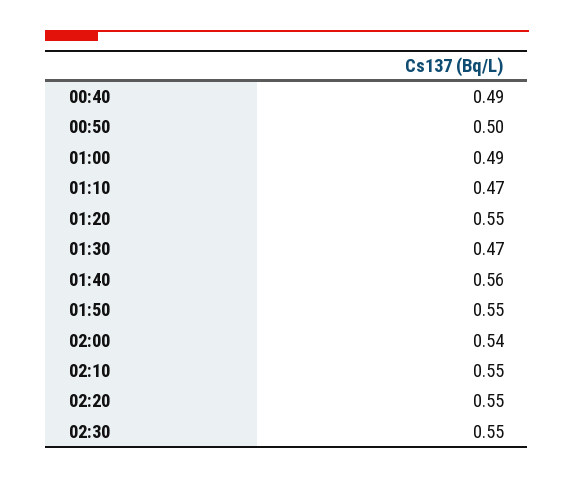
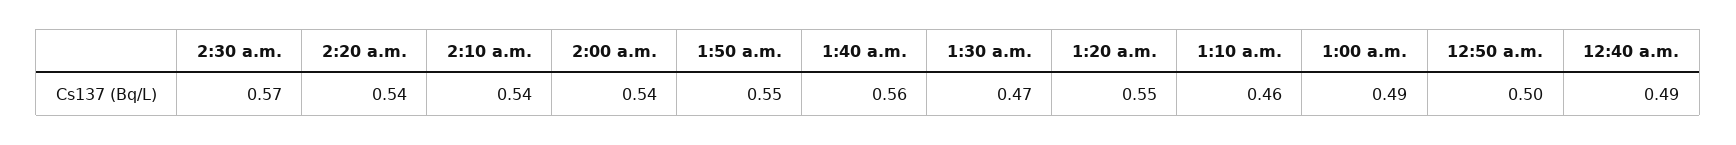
01:10: 0.47 -> 0.46
02:10: 0.55 -> 0.54
02:20: 0.55 -> 0.54
02:30: 0.55 -> 0.57

